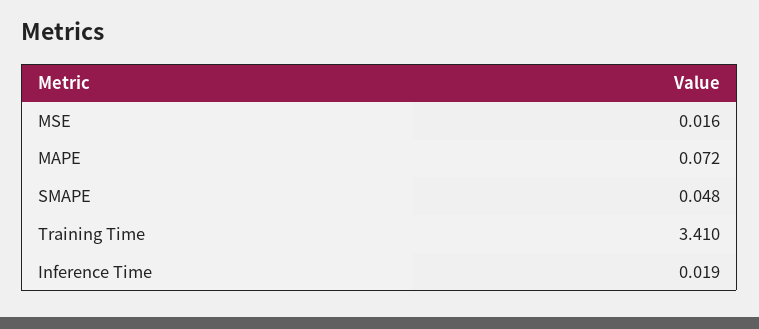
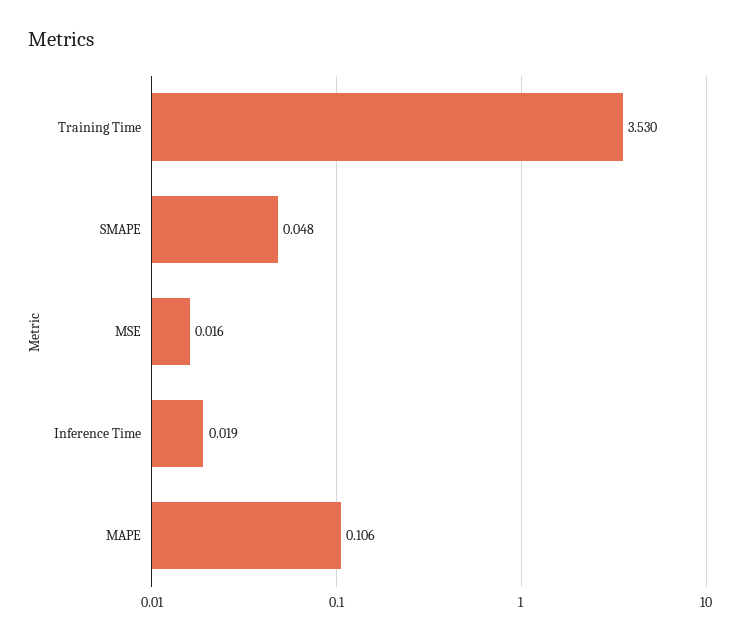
MAPE: 0.072 -> 0.106
Training Time: 3.41 -> 3.53

